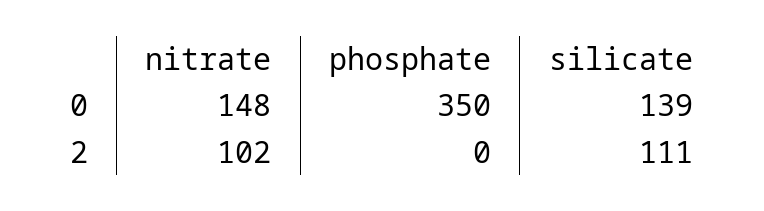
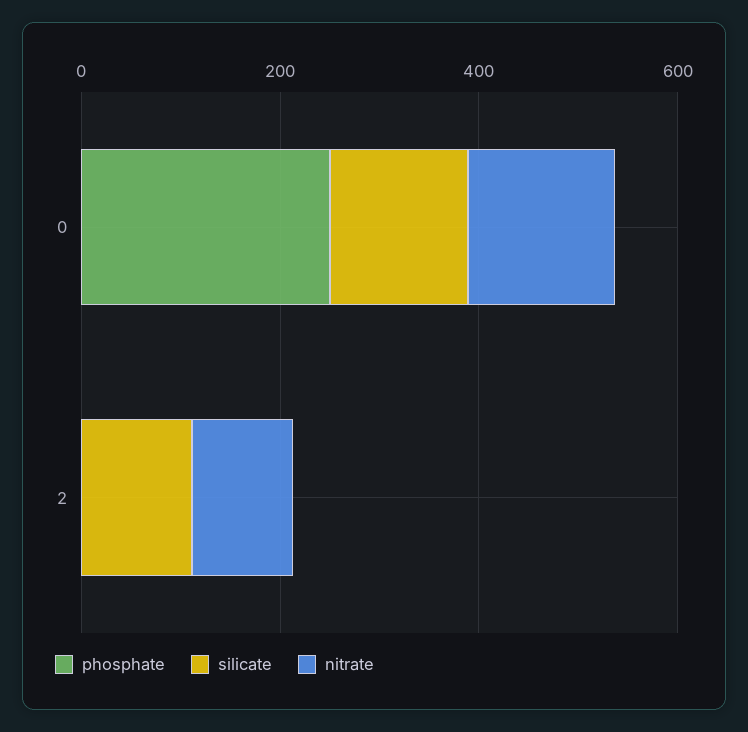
phosphate, 0: 350 -> 250

